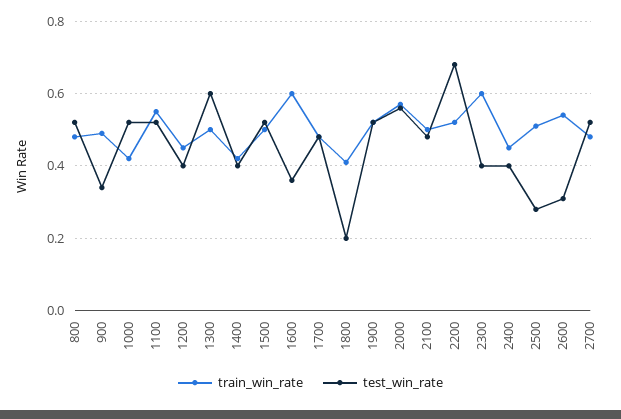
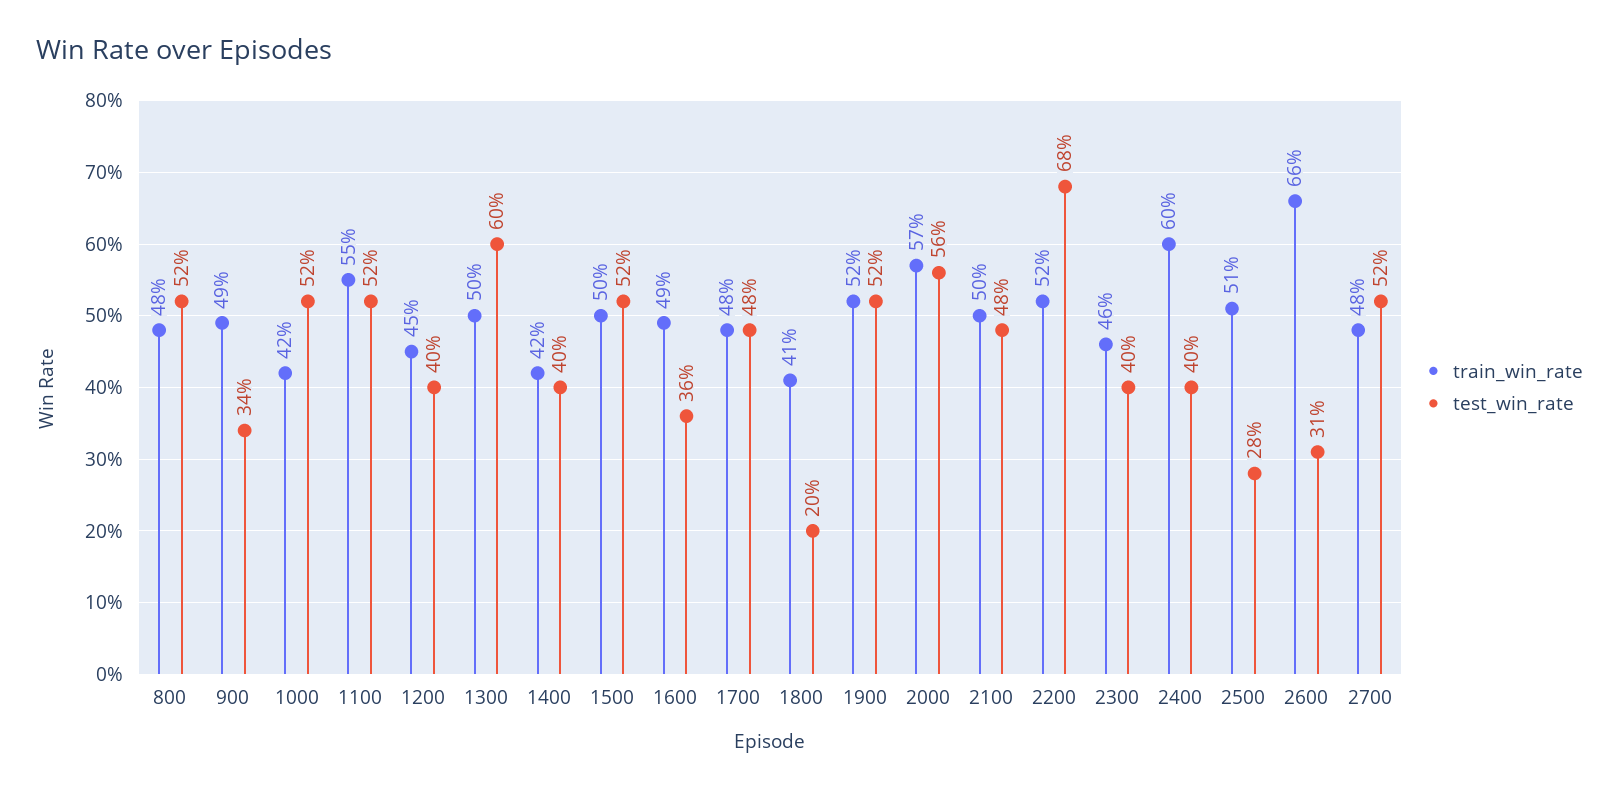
train_win_rate, 1600: 0.6 -> 0.49
train_win_rate, 2300: 0.6 -> 0.46
train_win_rate, 2400: 0.45 -> 0.6
train_win_rate, 2600: 0.55 -> 0.66

